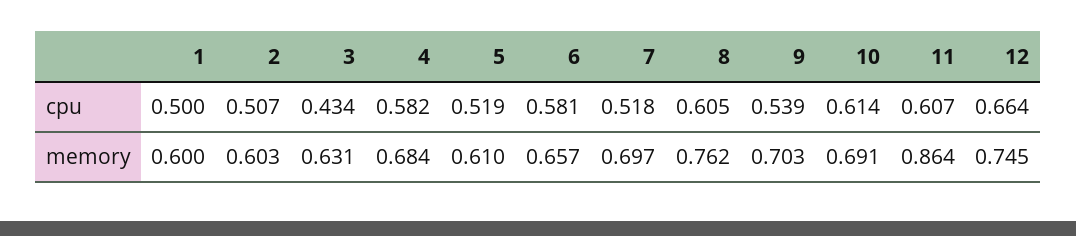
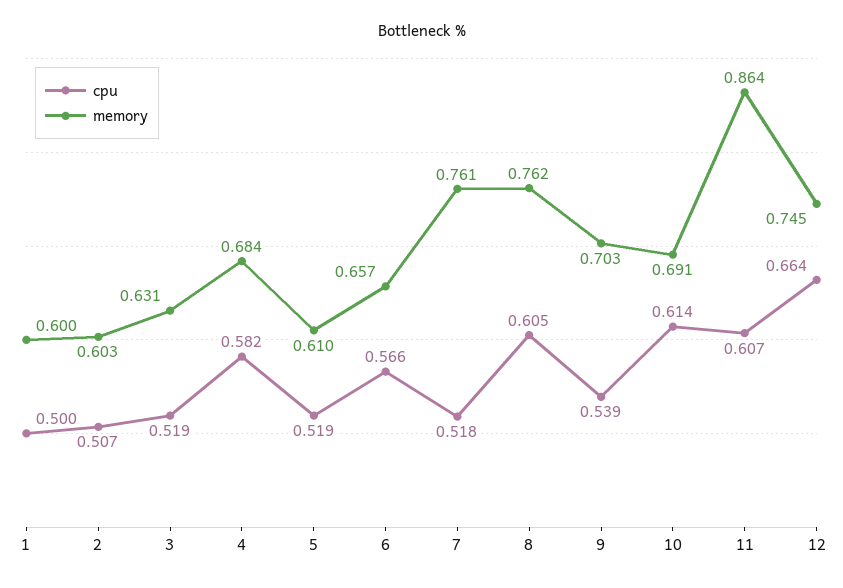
cpu, 3: 0.434 -> 0.519
cpu, 6: 0.581 -> 0.566
memory, 7: 0.697 -> 0.761

